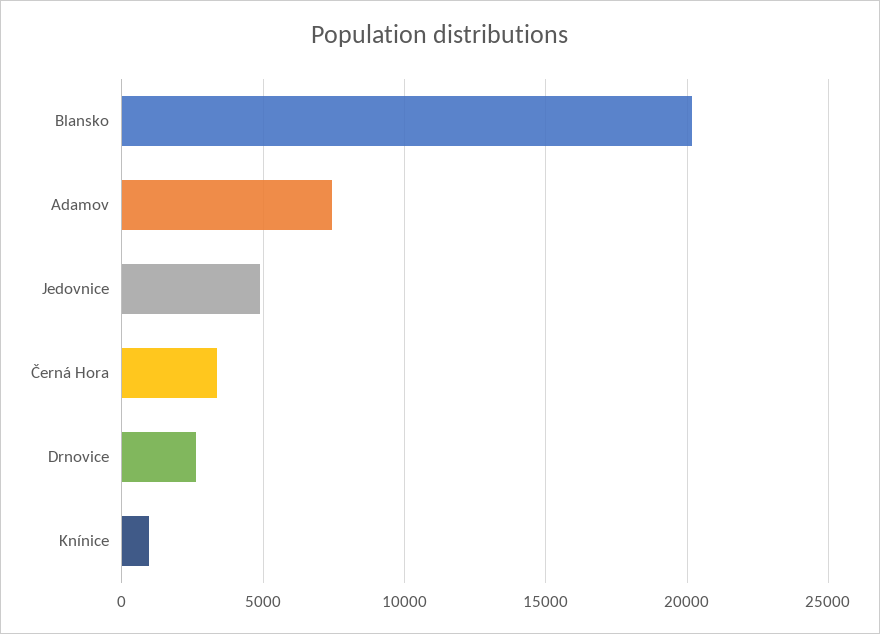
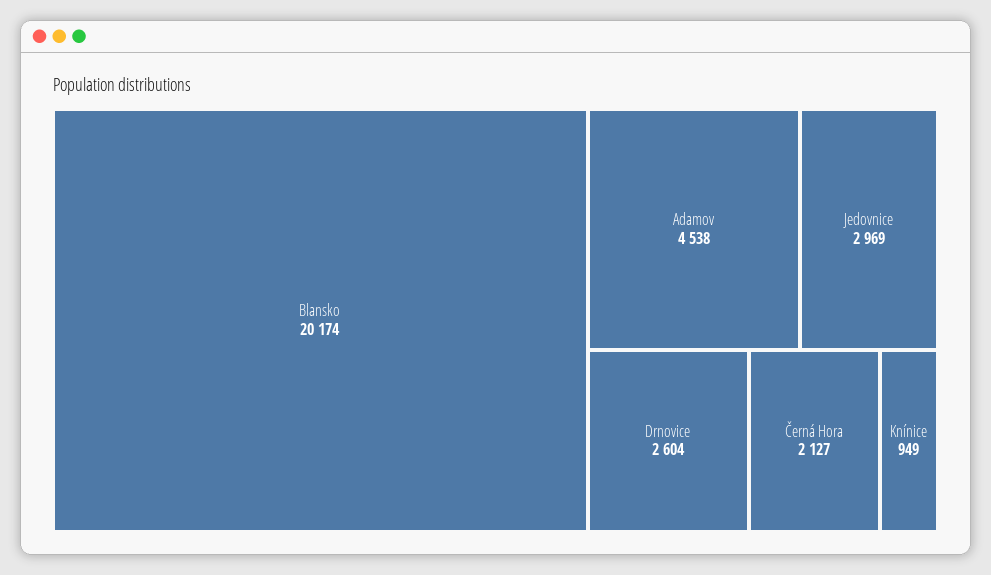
Adamov: 7500 -> 4538
Jedovnice: 5000 -> 2969
Černá Hora: 3500 -> 2127

